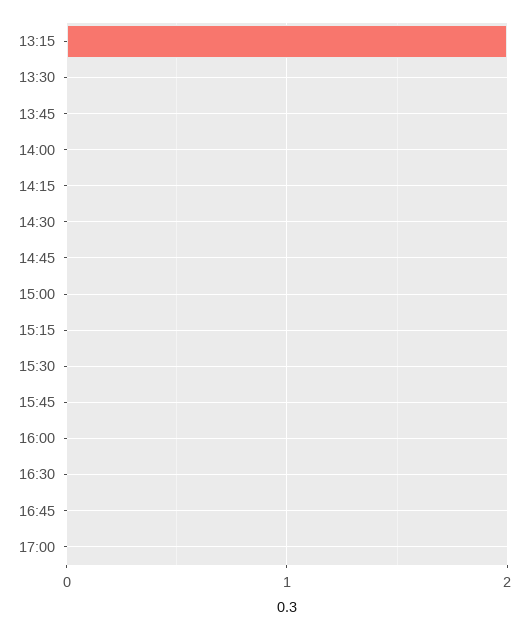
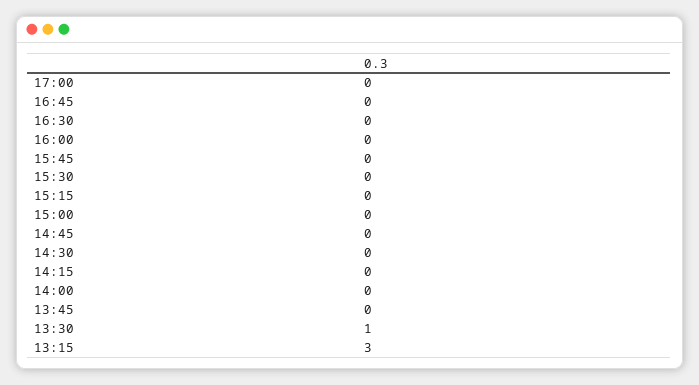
13:15: 2 -> 3
13:30: 0 -> 1

